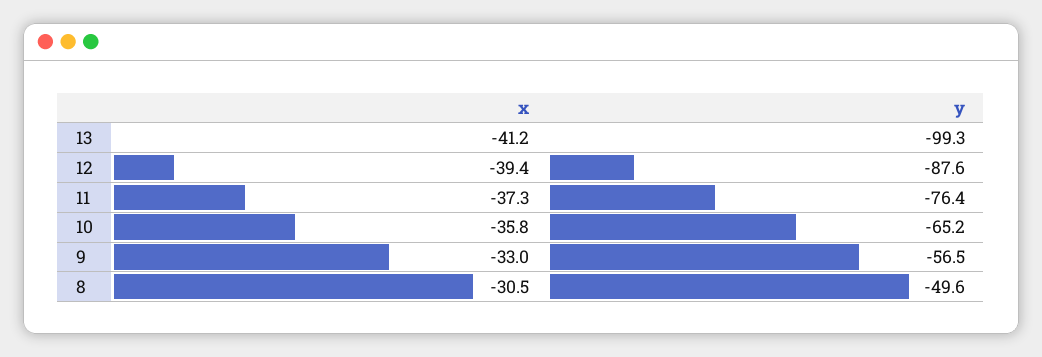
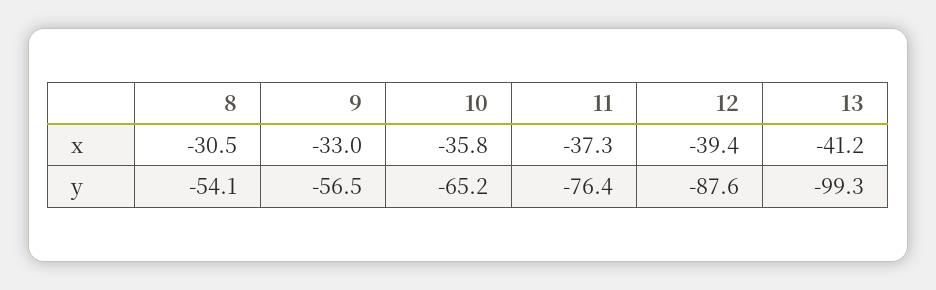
y, 8: -49.6 -> -54.1

